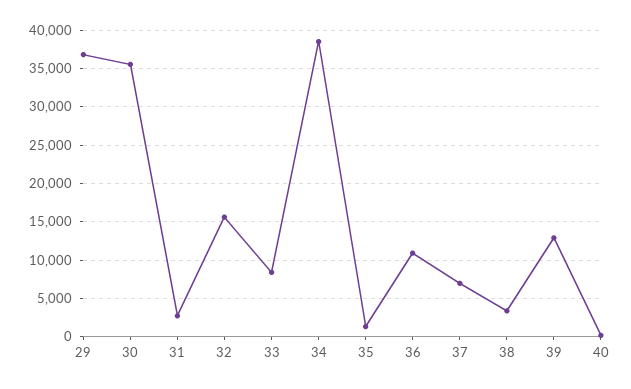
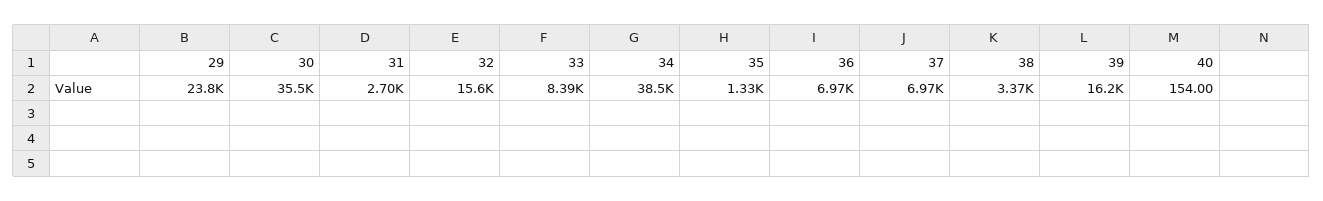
29: 37000 -> 23800
36: 11000 -> 6970
39: 13000 -> 16200

